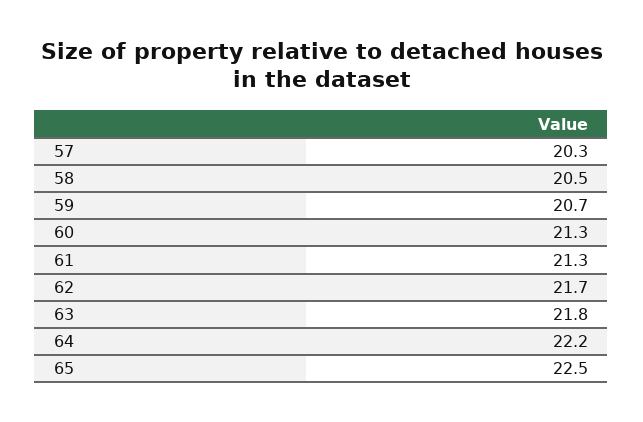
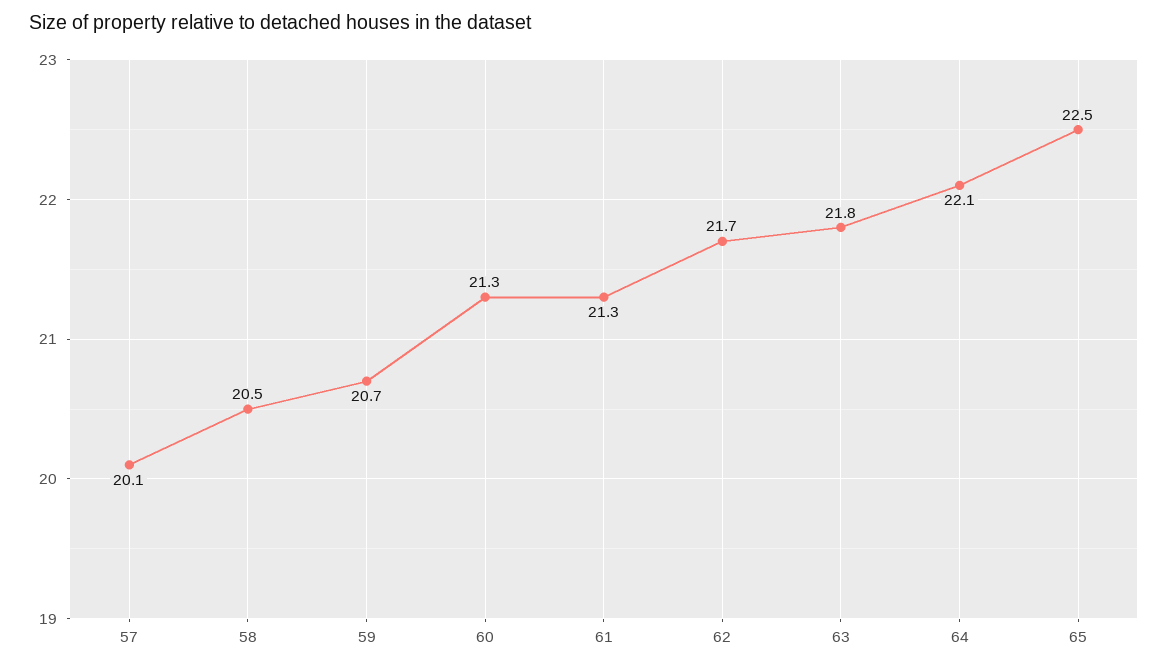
57: 20.3 -> 20.1
64: 22.2 -> 22.1

